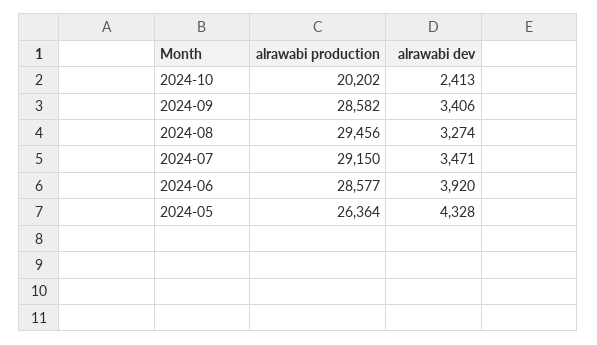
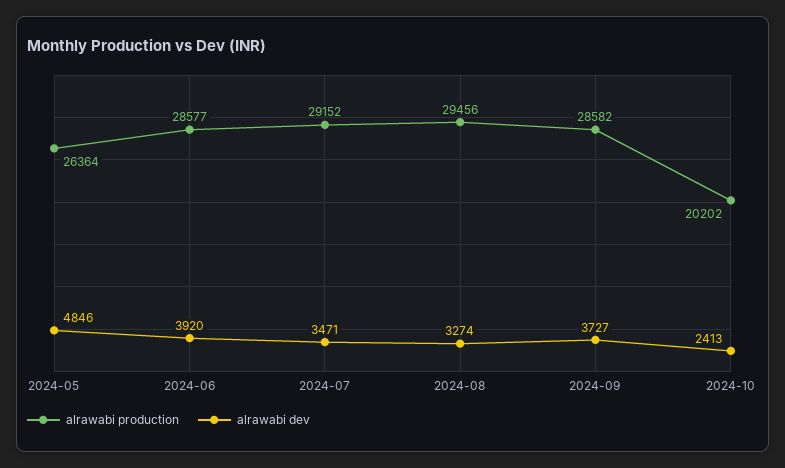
alrawabi dev, 2024-09: 3406 -> 3727
alrawabi production, 2024-07: 29150 -> 29152
alrawabi dev, 2024-05: 4328 -> 4846

